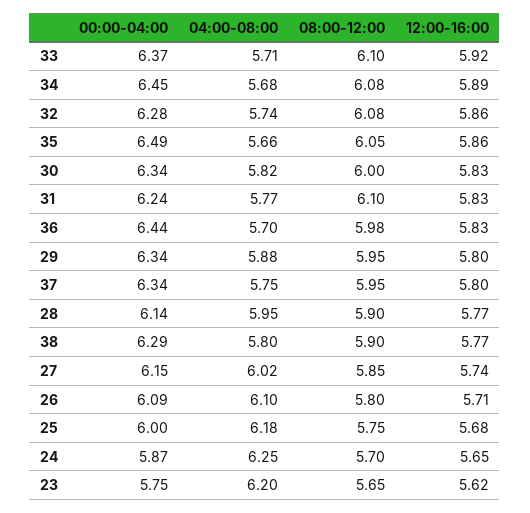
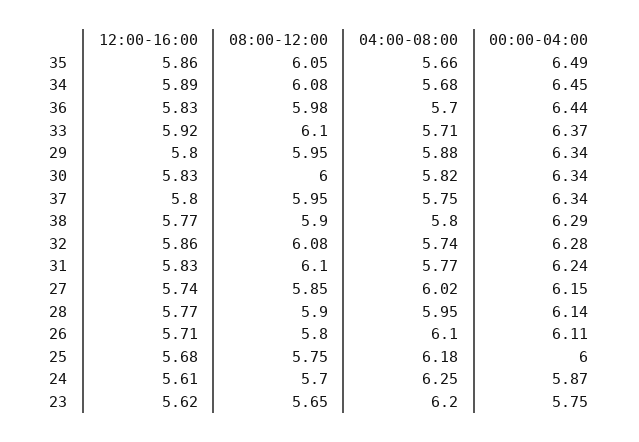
00:00-04:00, 26: 6.09 -> 6.11
12:00-16:00, 24: 5.65 -> 5.61

